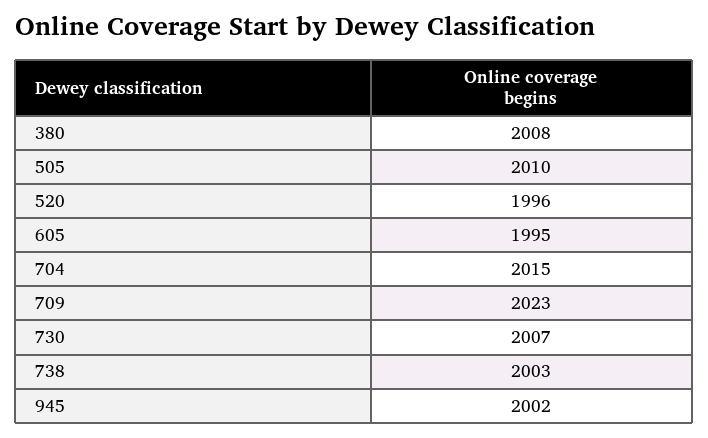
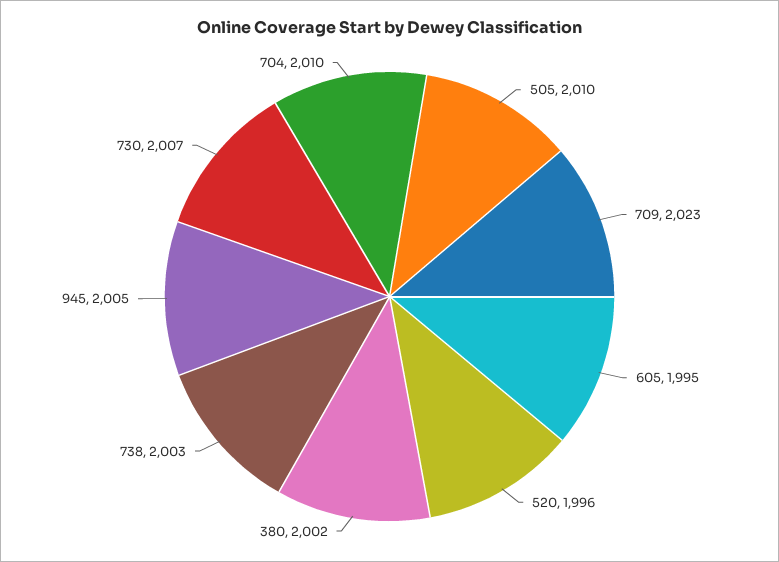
380: 2008 -> 2002
704: 2015 -> 2010
945: 2002 -> 2005

